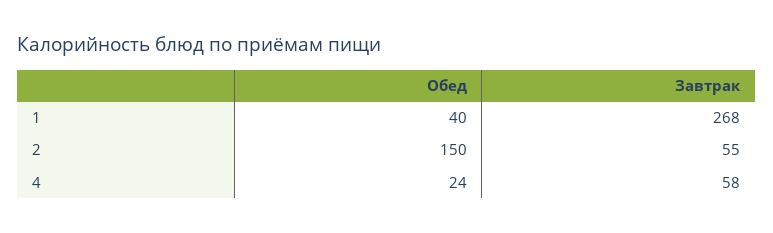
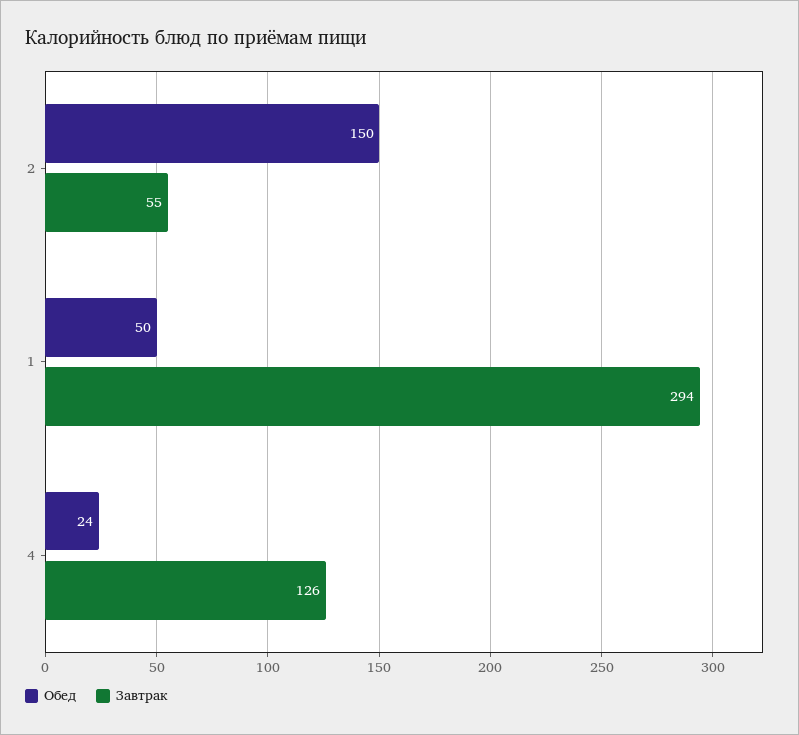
Обед, 1: 40 -> 50
Завтрак, 1: 268 -> 294
Завтрак, 4: 58 -> 126

